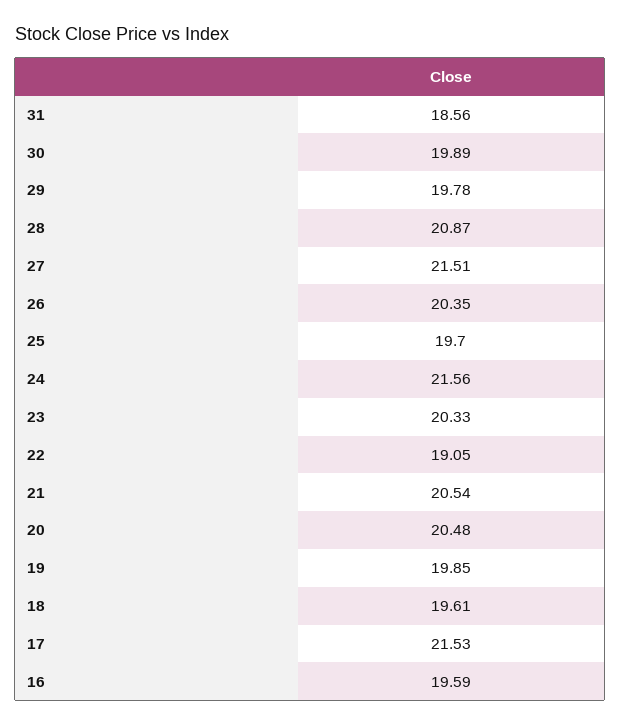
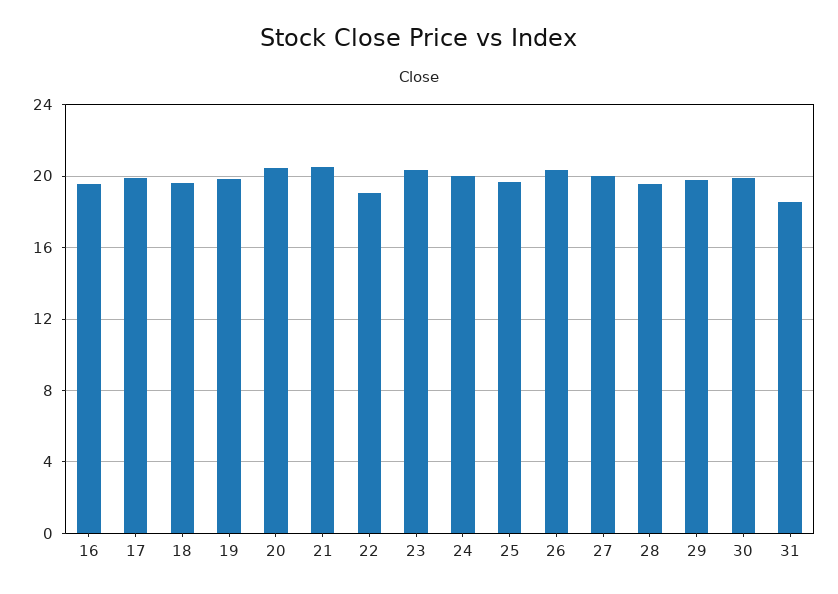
28: 20.87 -> 19.5
27: 21.51 -> 20
24: 21.56 -> 20
17: 21.53 -> 20

